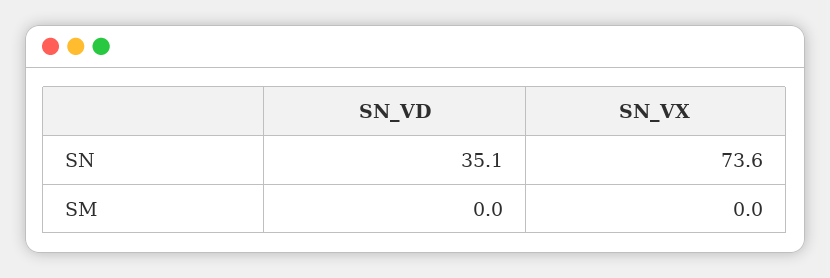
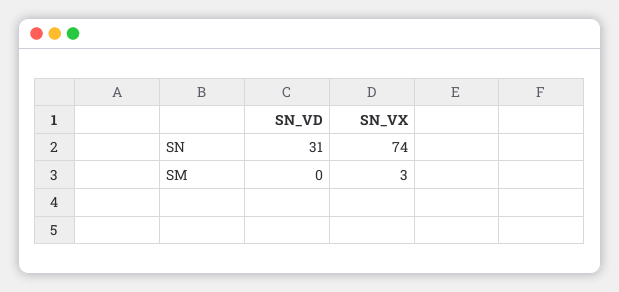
SN_VD, SN: 35.1 -> 31
SN_VX, SM: 0 -> 3

